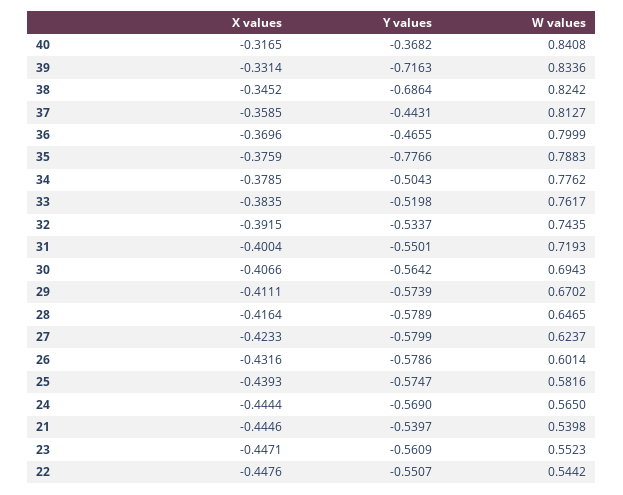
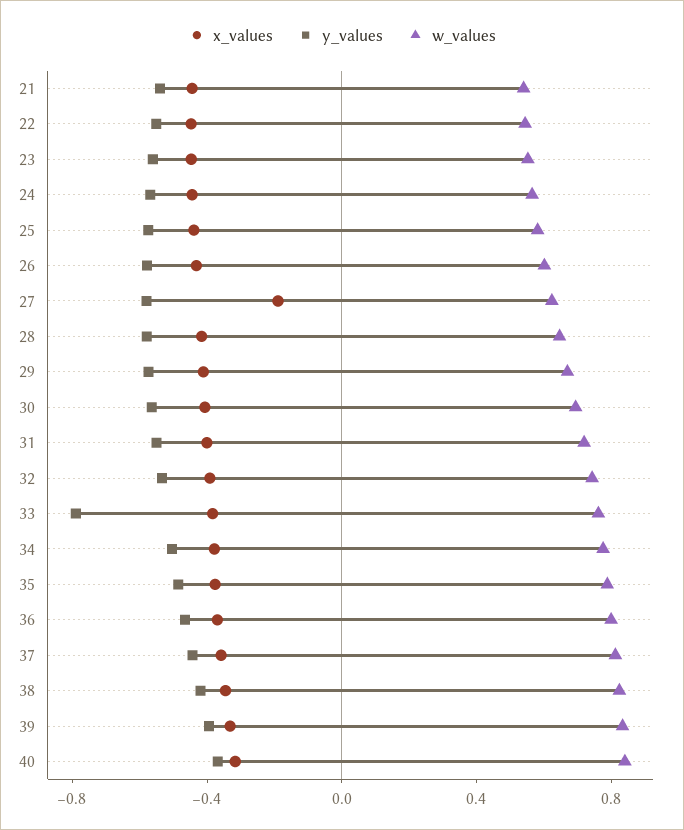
Y values, 39: -0.7163 -> -0.4
Y values, 38: -0.6864 -> -0.4
Y values, 35: -0.7766 -> -0.5
Y values, 33: -0.5198 -> -0.8
X values, 27: -0.4233 -> -0.2

